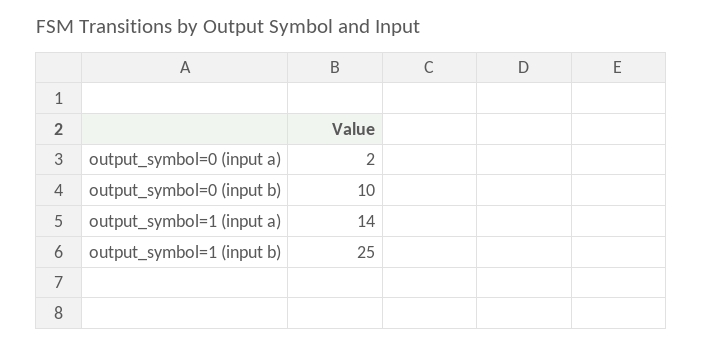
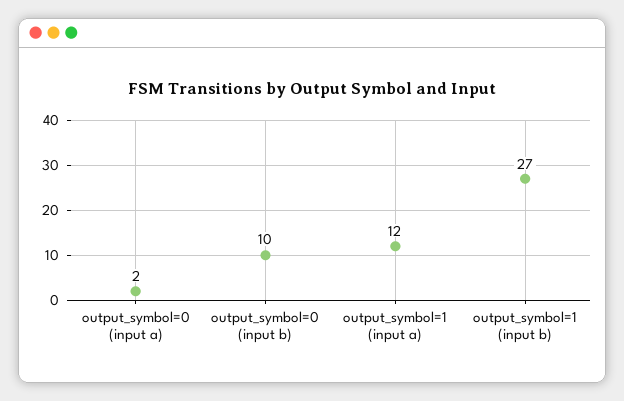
output_symbol=1 (input a): 14 -> 12
output_symbol=1 (input b): 25 -> 27

